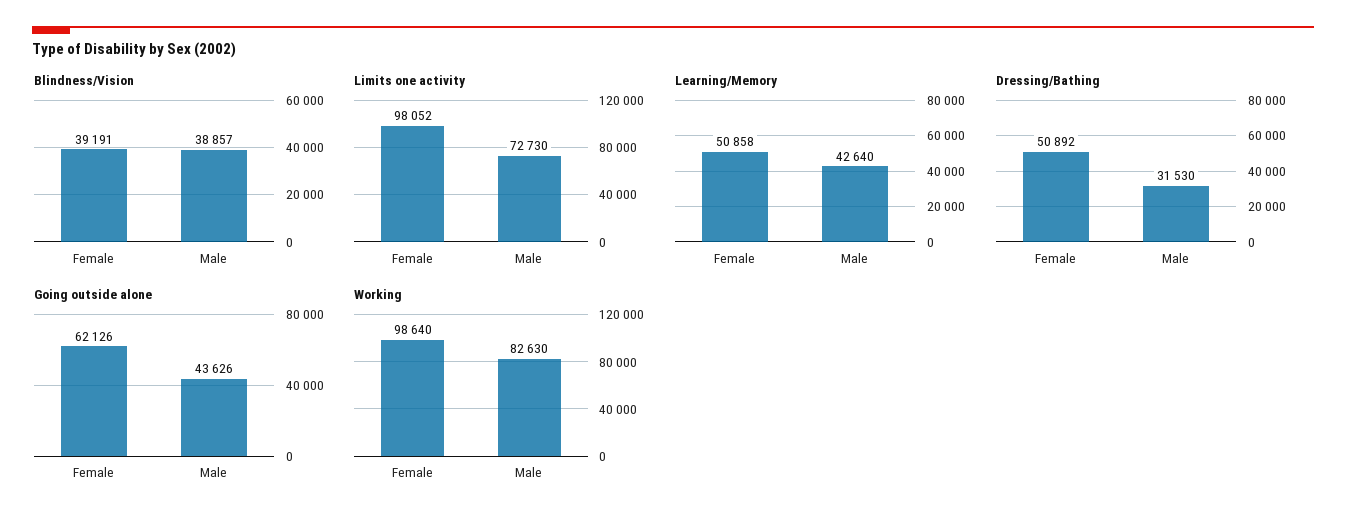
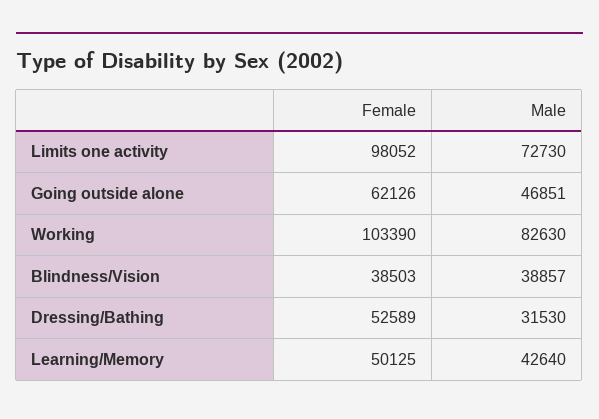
Blindness/Vision, Female: 39191 -> 38503
Learning/Memory, Female: 50858 -> 50125
Dressing/Bathing, Female: 50892 -> 52589
Going outside alone, Male: 43626 -> 46851
Working, Female: 98640 -> 103390

